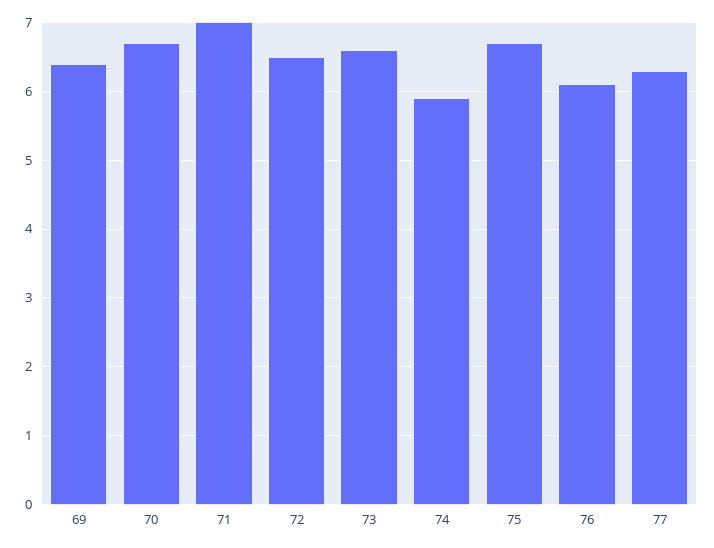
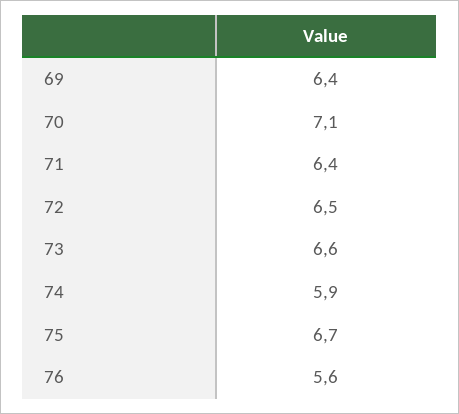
70: 6.7 -> 7.1
71: 7 -> 6.4
76: 6.1 -> 5.6
77: 6.3 -> none

